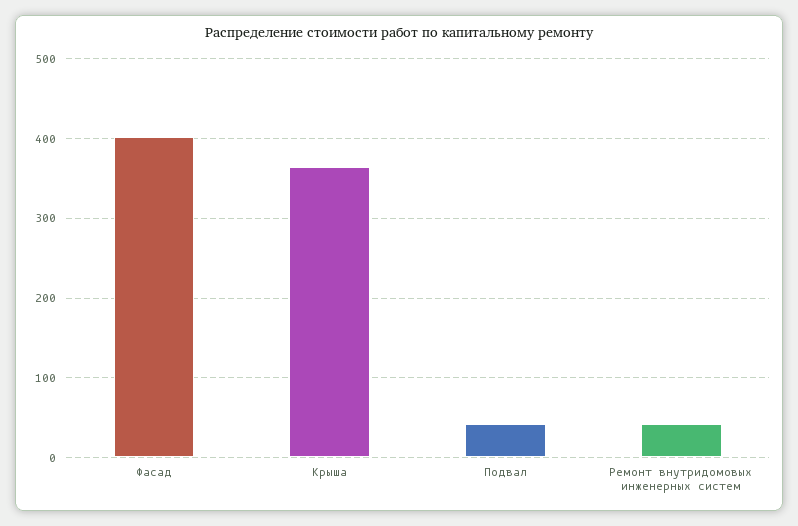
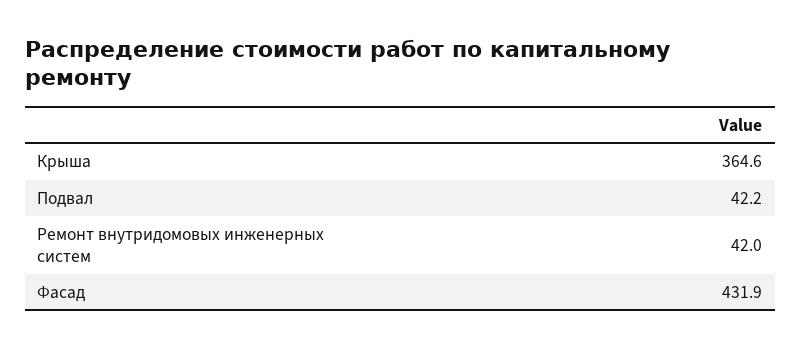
Фасад: 400 -> 431.9

